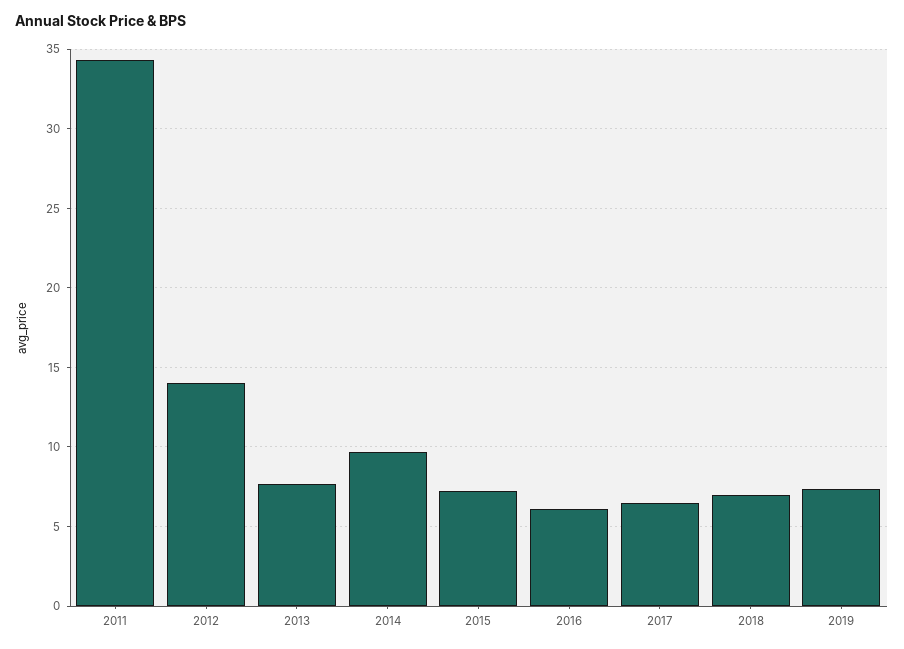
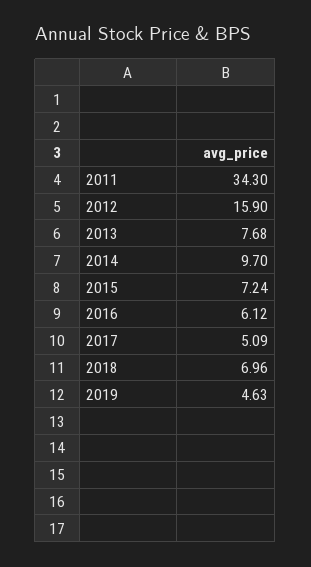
2012: 14 -> 15.9
2017: 6.5 -> 5.09
2019: 7.5 -> 4.63

